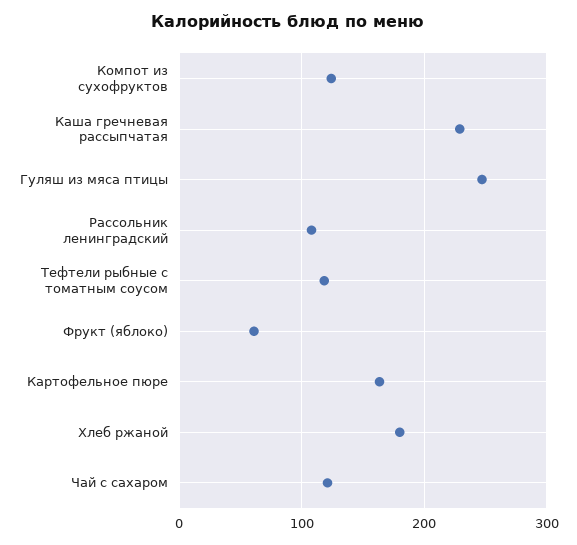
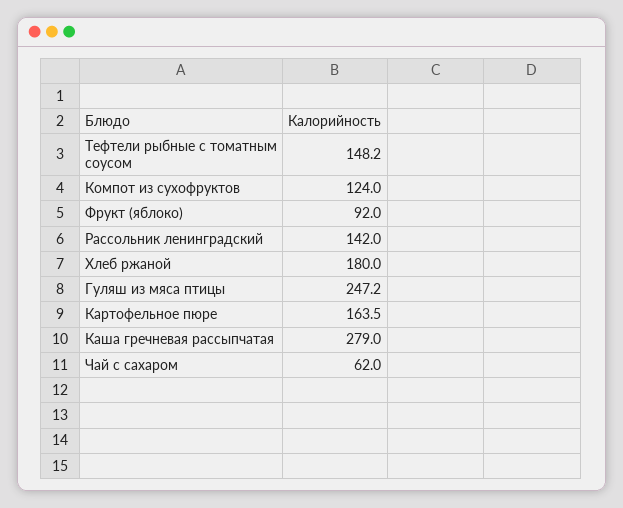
Каша гречневая рассыпчатая: 230 -> 279
Рассольник ленинградский: 110 -> 142
Тефтели рыбные с томатным соусом: 120 -> 148.2
Фрукт (яблоко): 60 -> 92
Чай с сахаром: 120 -> 62

